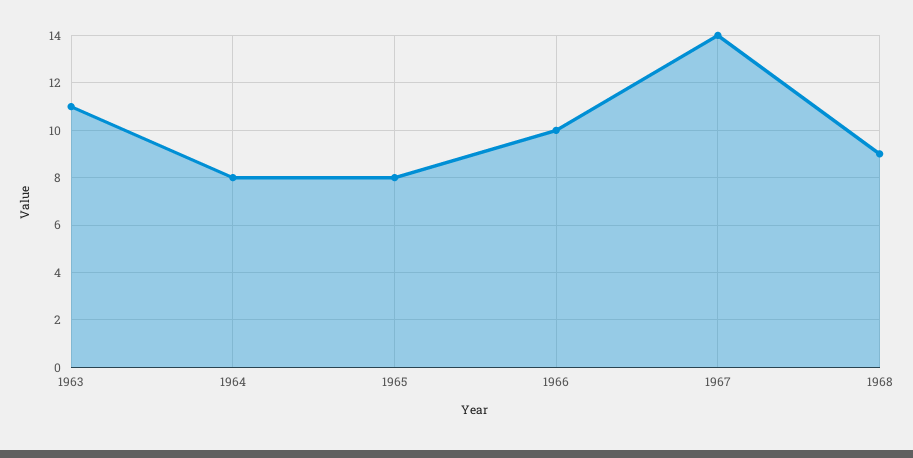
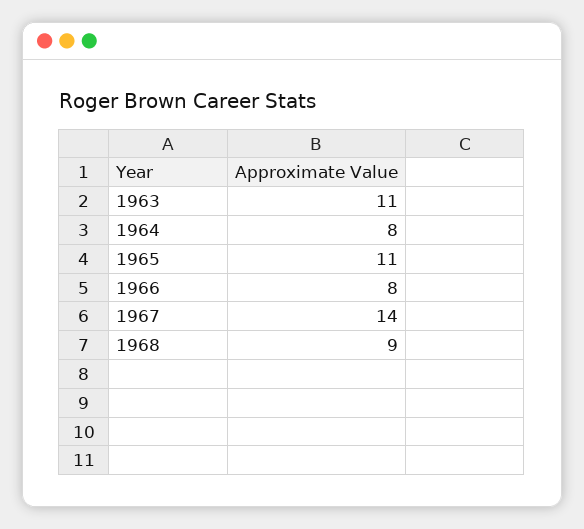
1965: 8 -> 11
1966: 10 -> 8

